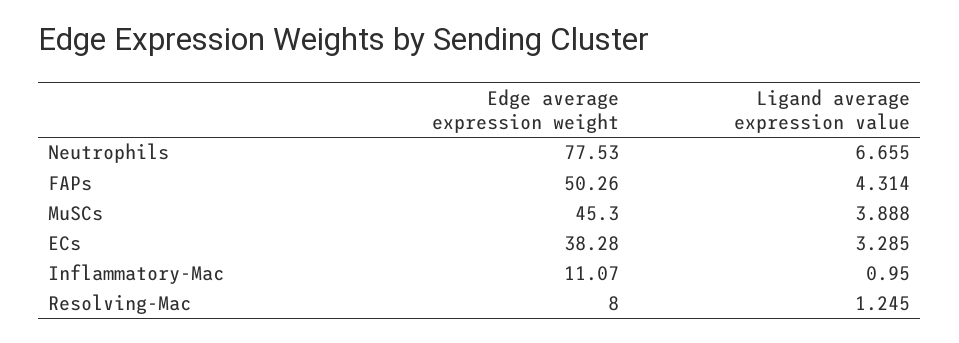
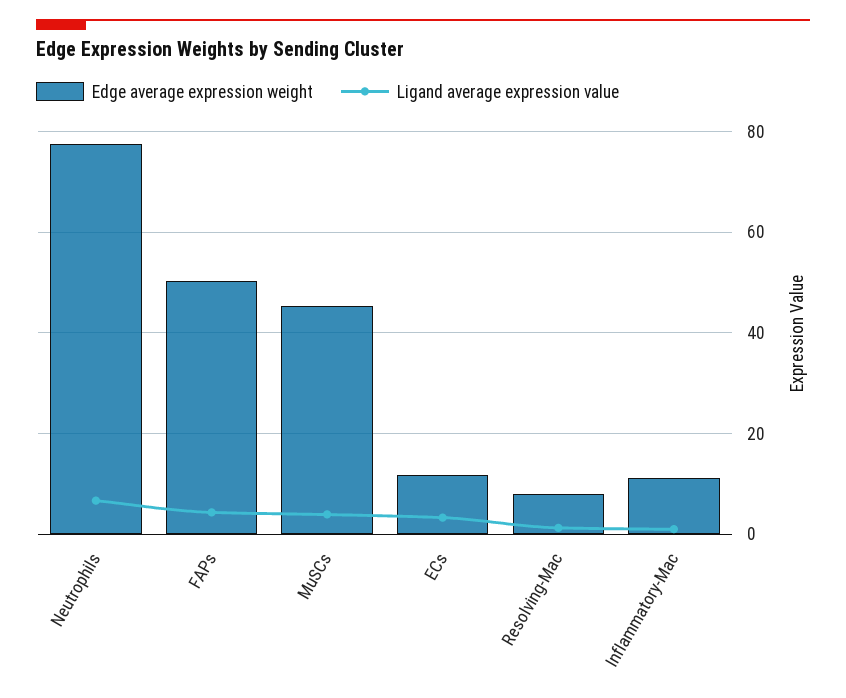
Edge average expression weight, ECs: 38.28 -> 12

